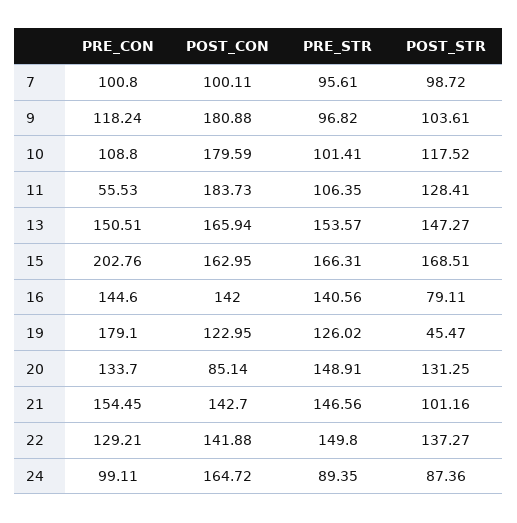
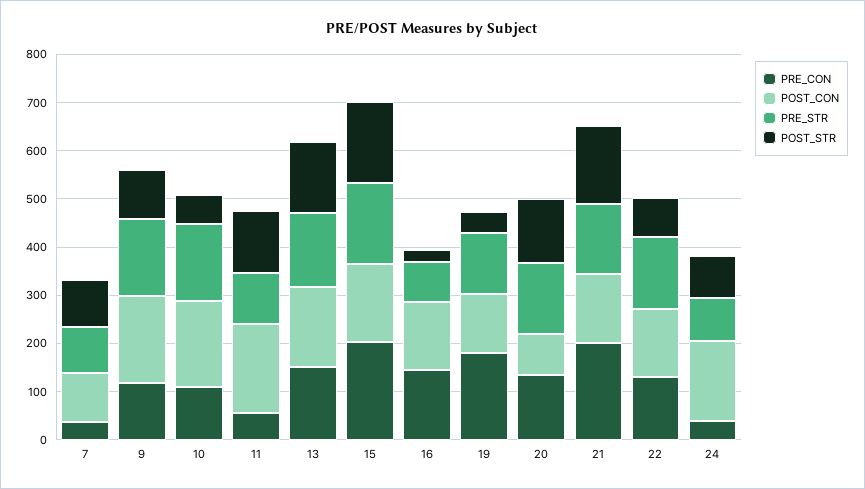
PRE_CON, 7: 100.8 -> 40
PRE_STR, 9: 96.82 -> 160
PRE_STR, 10: 101.41 -> 160
POST_STR, 10: 117.52 -> 60
PRE_STR, 16: 140.56 -> 80
POST_STR, 16: 79.11 -> 20
PRE_CON, 21: 154.45 -> 200
POST_STR, 21: 101.16 -> 160
POST_STR, 22: 137.27 -> 80
PRE_CON, 24: 99.11 -> 40

